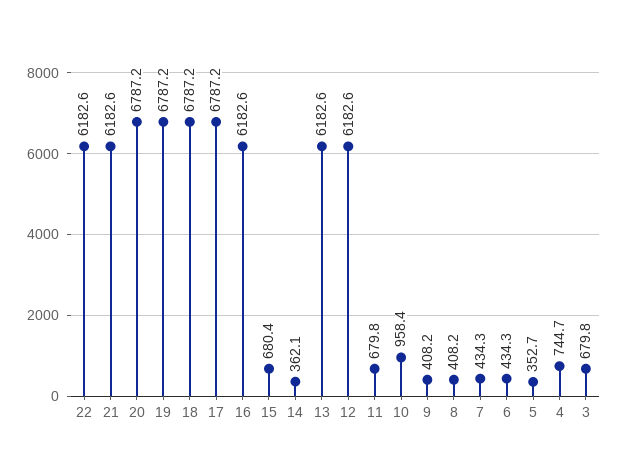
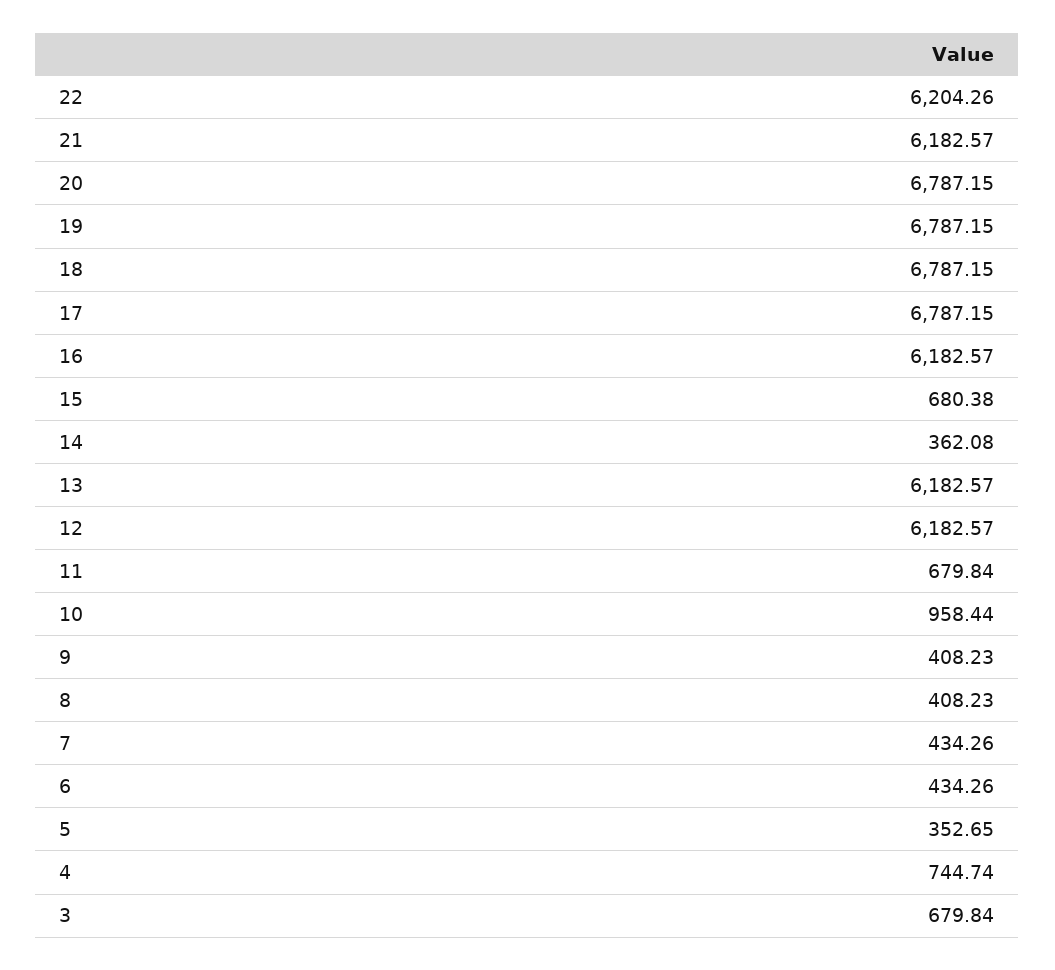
22: 6182.6 -> 6204.26

